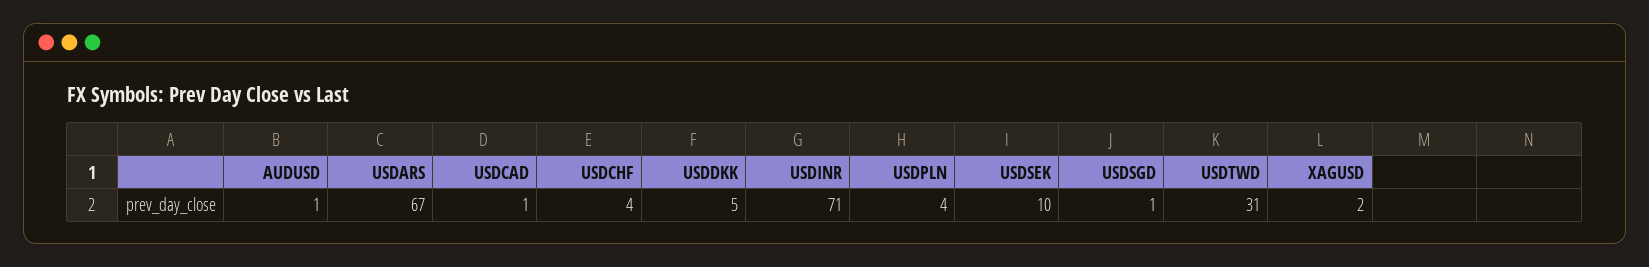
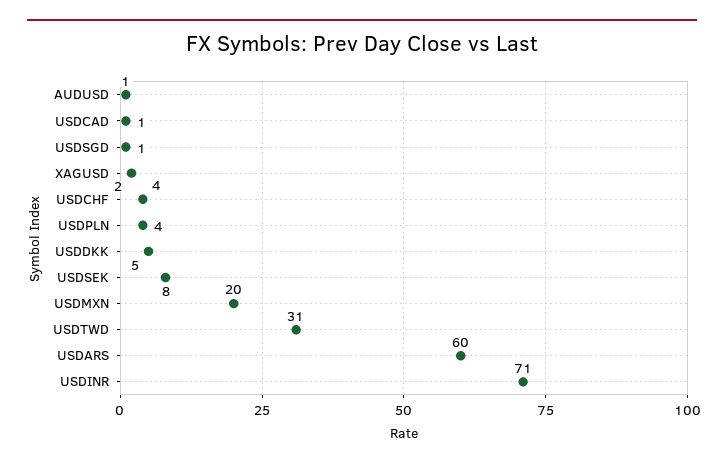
USDARS: 67 -> 60
USDSEK: 10 -> 8
USDMXN: none -> 20

